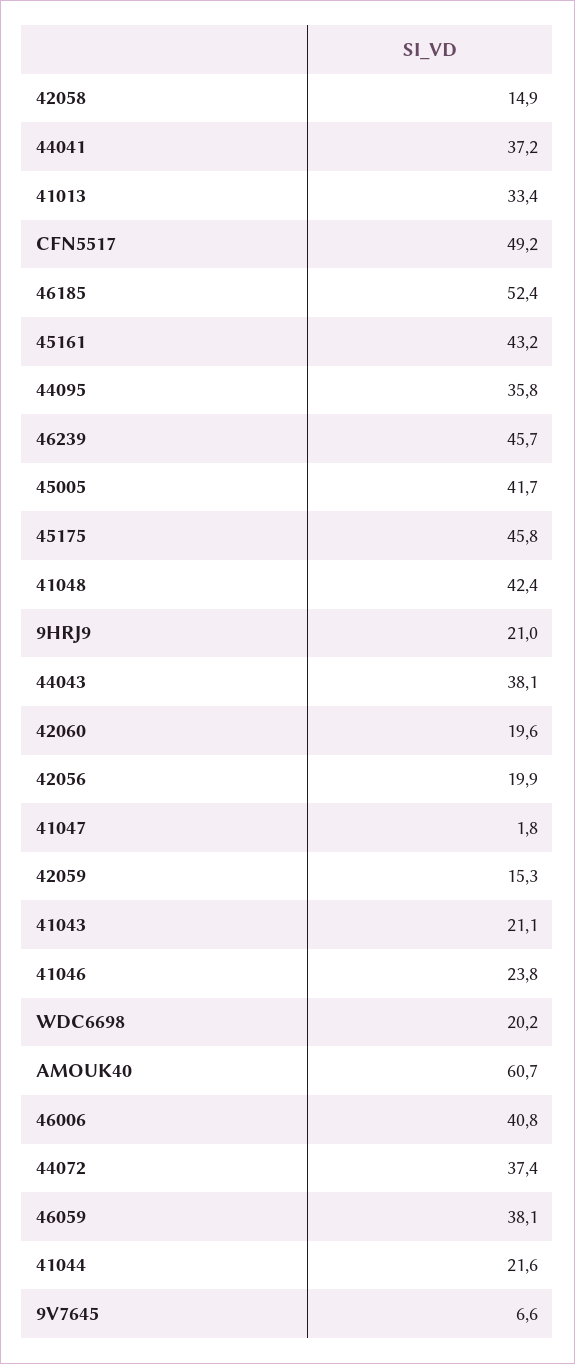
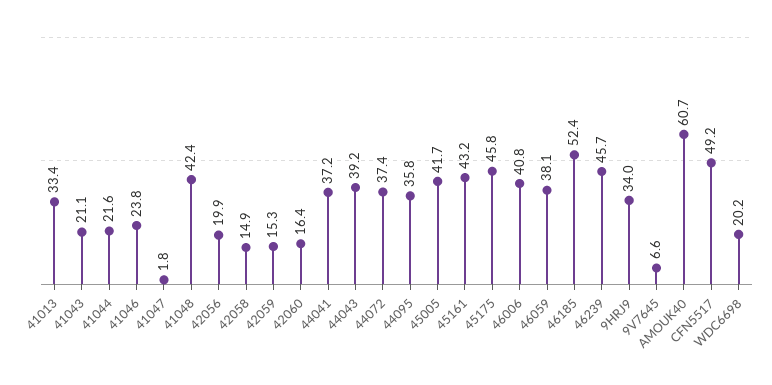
9HRJ9: 21 -> 34
44043: 38.1 -> 39.2
42060: 19.6 -> 16.4

